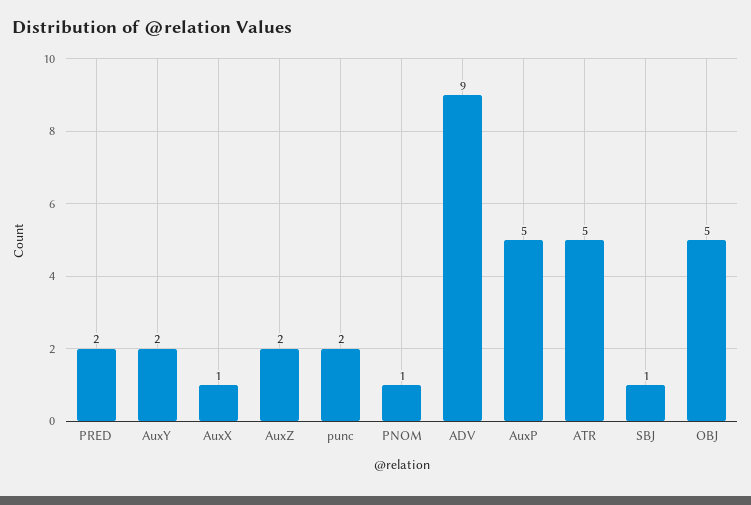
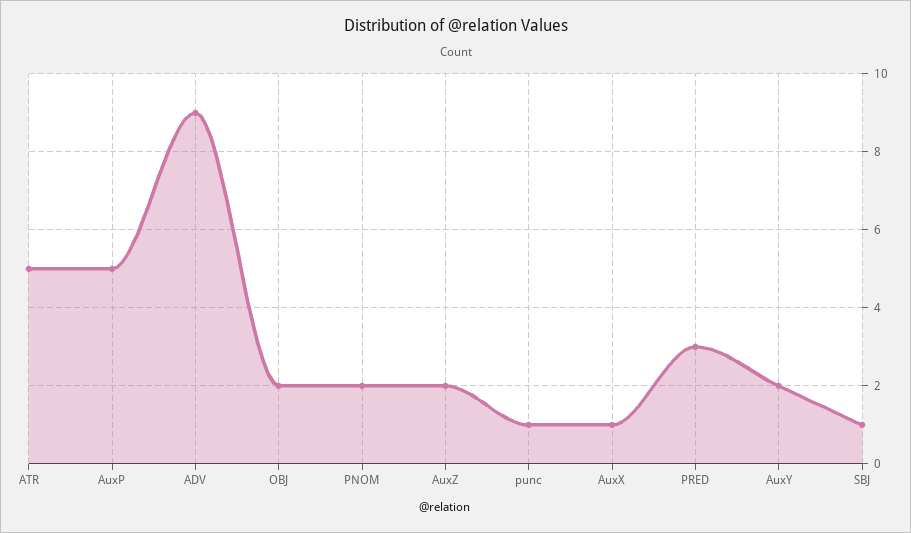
PRED: 2 -> 3
punc: 2 -> 1
PNOM: 1 -> 2
OBJ: 5 -> 2

